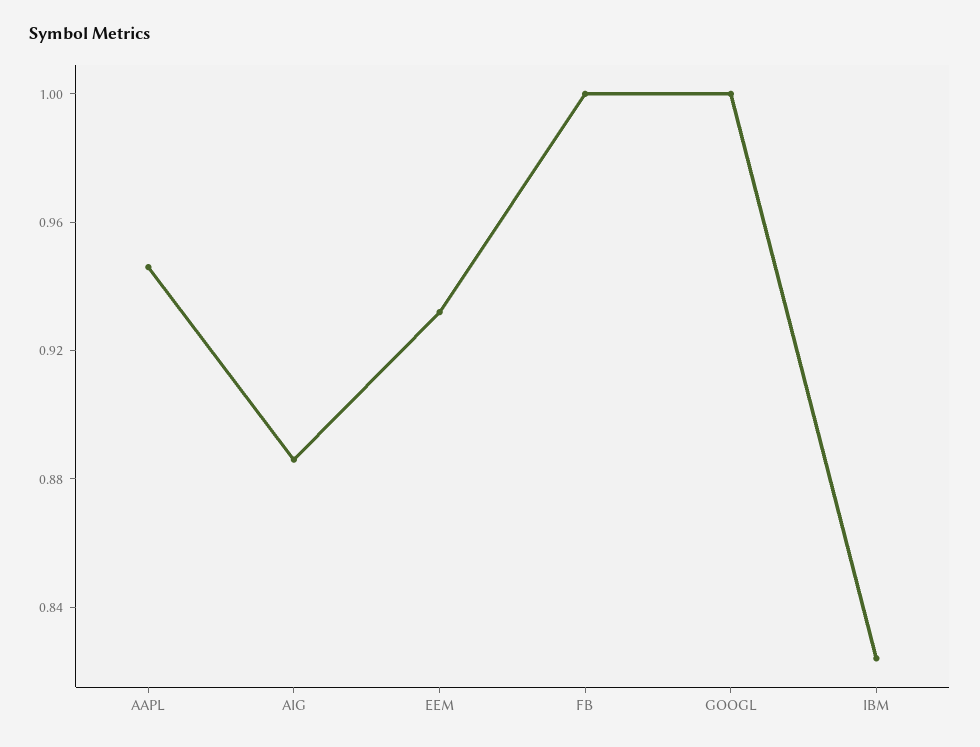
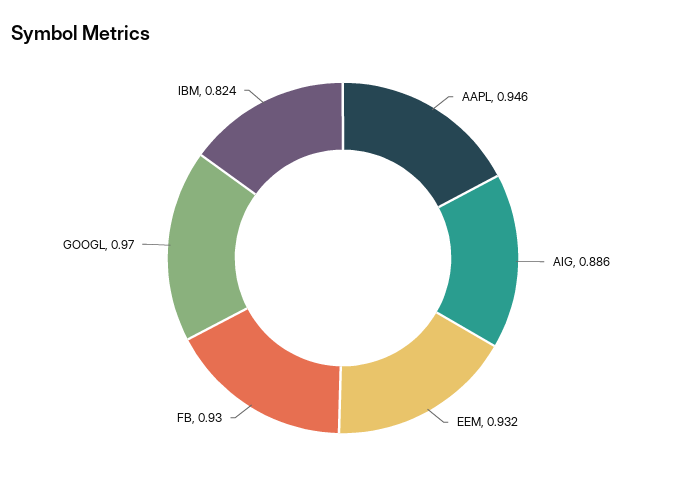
FB: 1 -> 0.93
GOOGL: 1 -> 0.97

